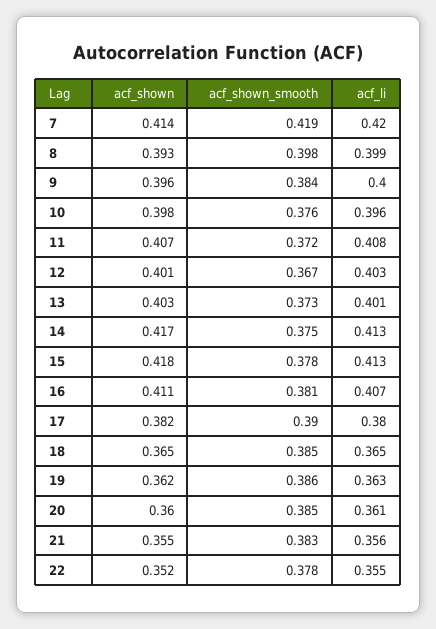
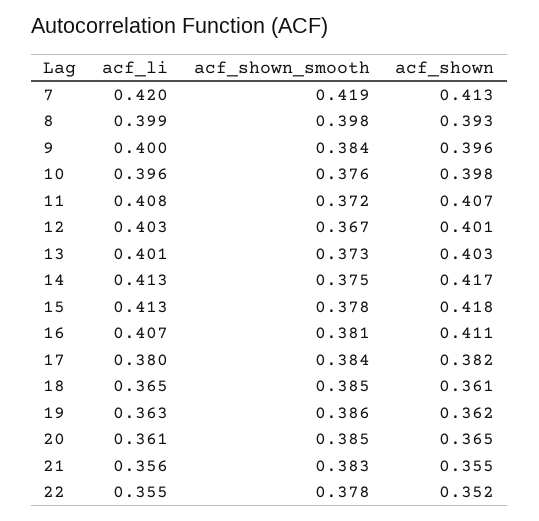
acf_shown, 7: 0.414 -> 0.413
acf_shown_smooth, 17: 0.39 -> 0.384
acf_shown, 18: 0.365 -> 0.361
acf_shown, 20: 0.36 -> 0.365

